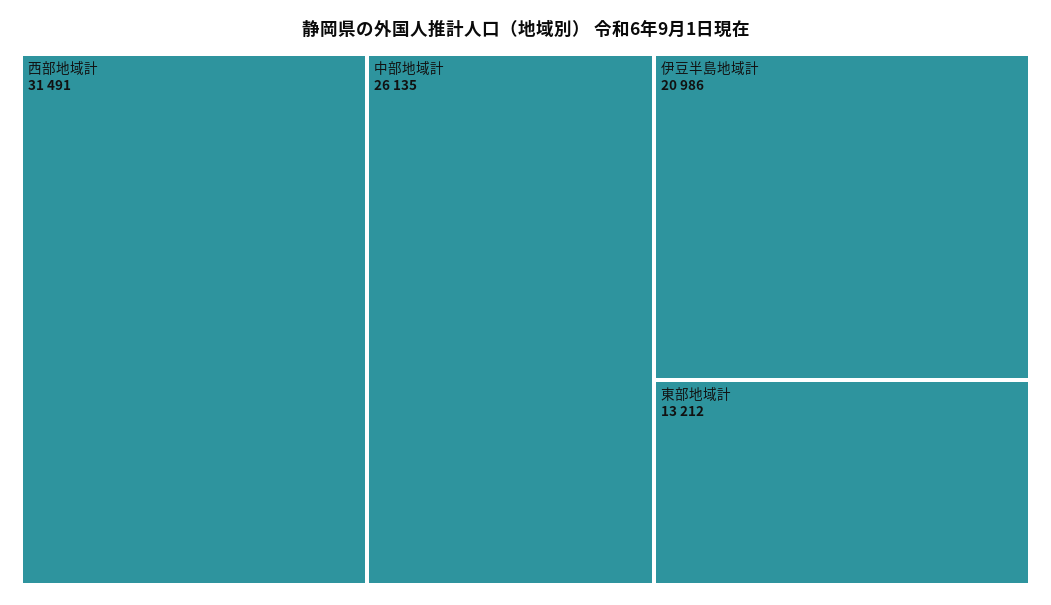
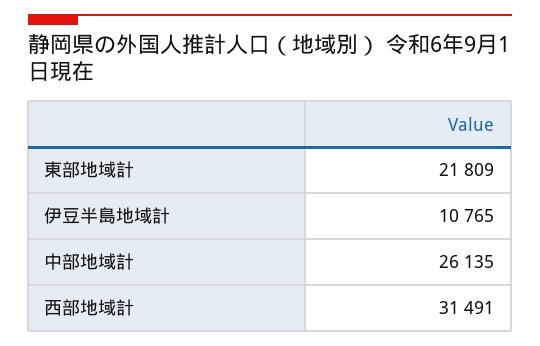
伊豆半島地域計: 20986 -> 10765
東部地域計: 13212 -> 21809

